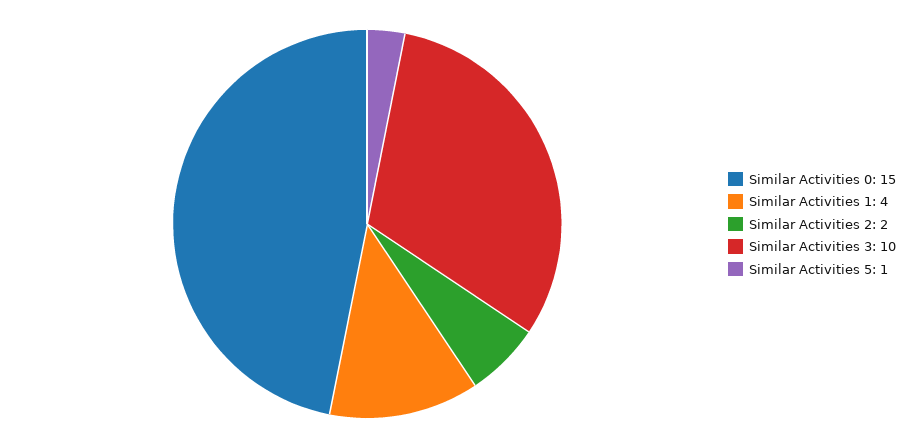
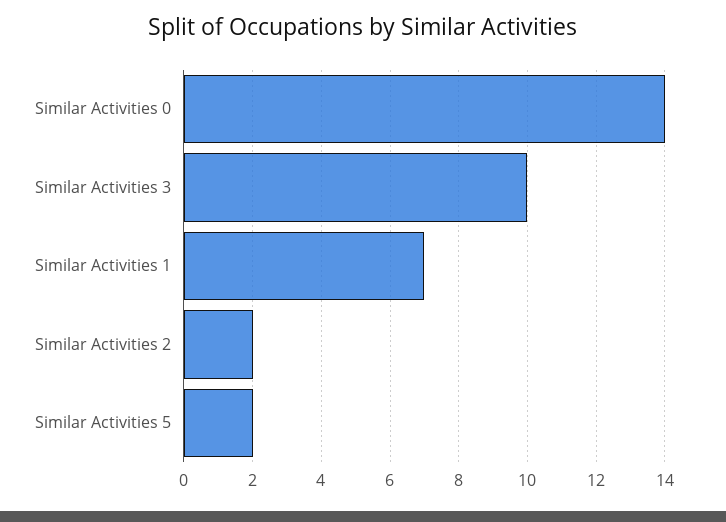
Similar Activities 0: 15 -> 14
Similar Activities 1: 4 -> 7
Similar Activities 5: 1 -> 2

